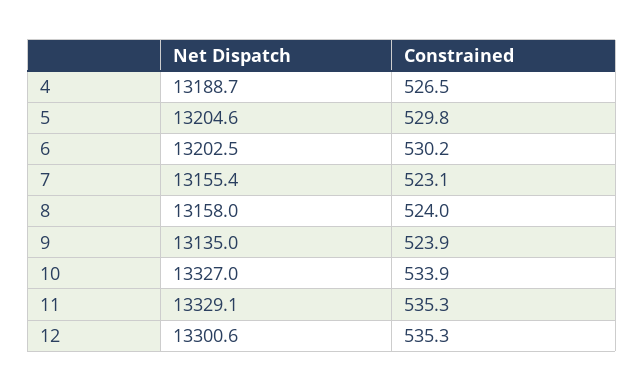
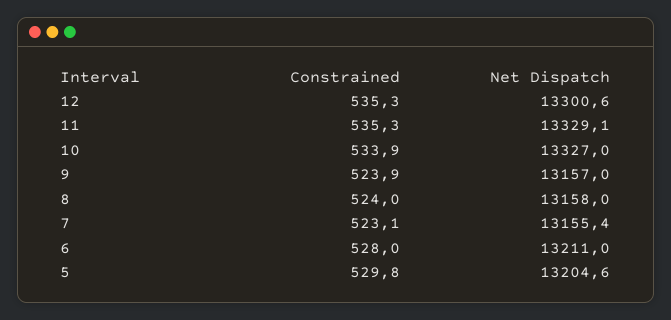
Net Dispatch, 4: 13188.7 -> none
Constrained, 4: 526.5 -> none
Net Dispatch, 6: 13202.5 -> 13211
Constrained, 6: 530.2 -> 528
Net Dispatch, 9: 13135 -> 13157

